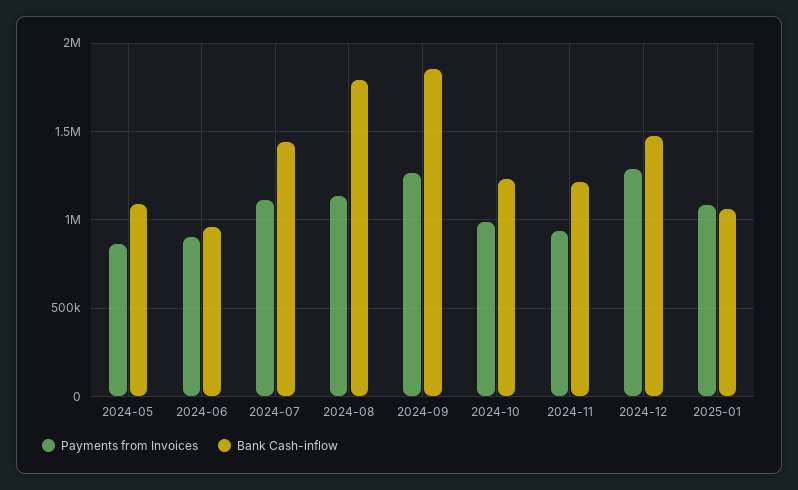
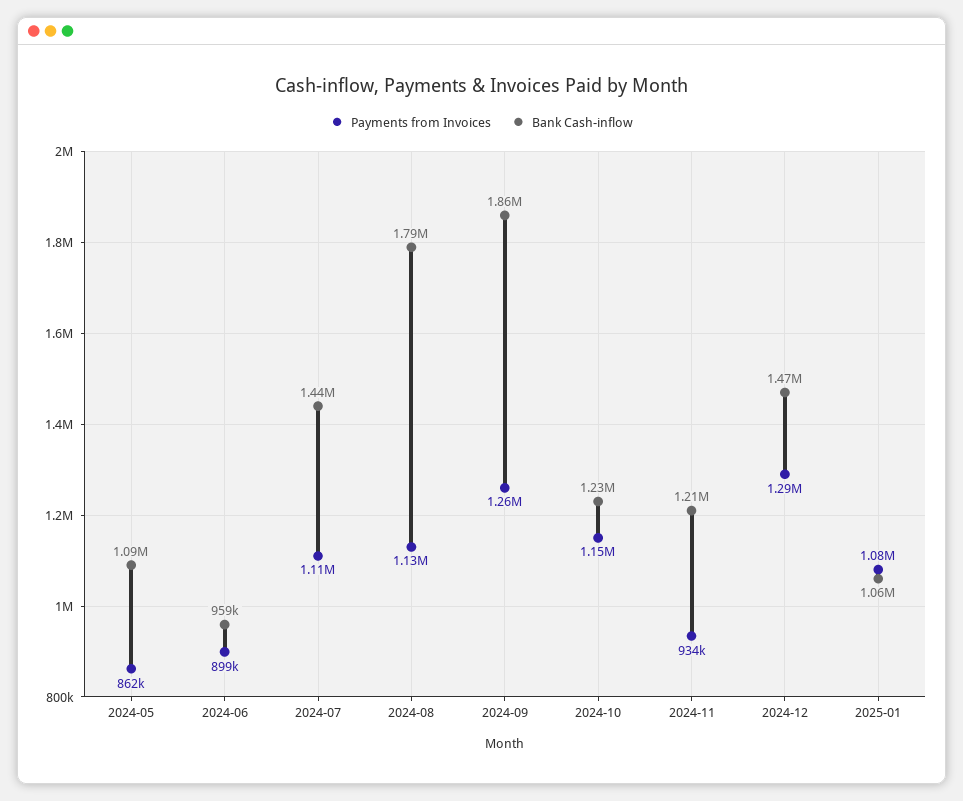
Payments from Invoices, 2024-10: 1000000 -> 1150000

